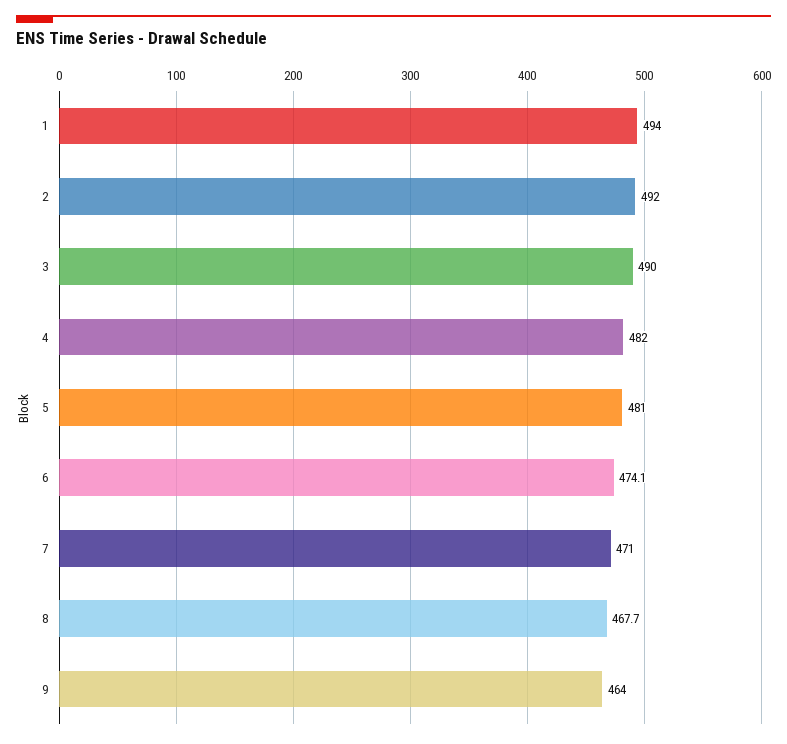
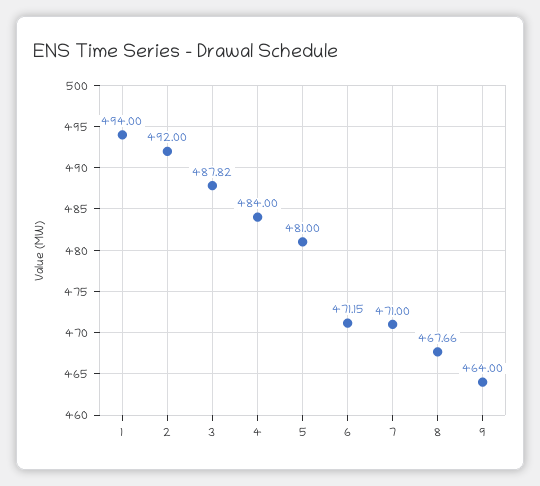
3: 490 -> 487.82
4: 482 -> 484
6: 474.1 -> 471.15

